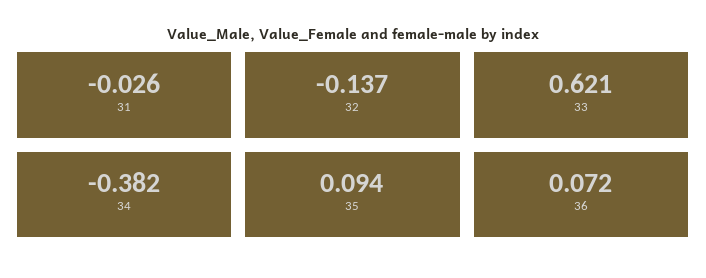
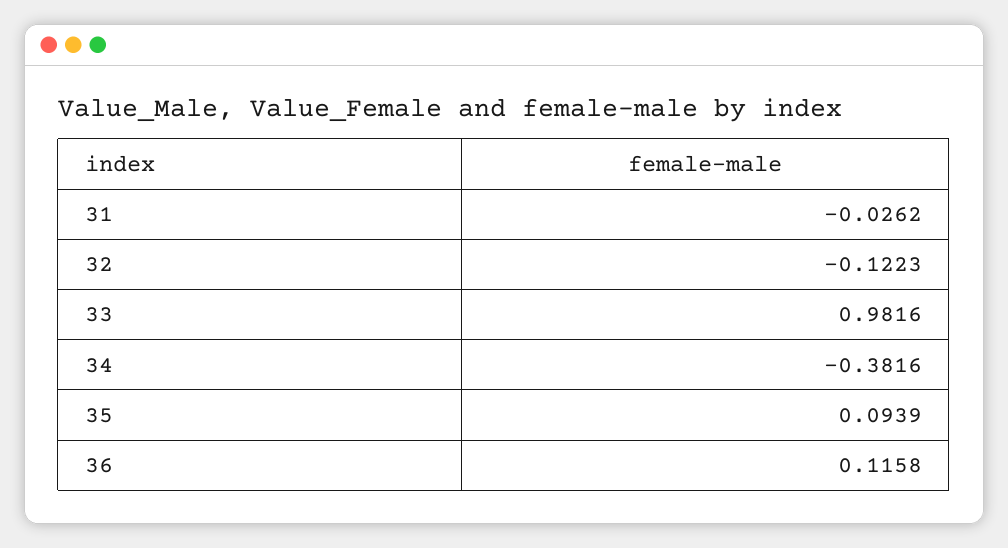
32: -0.137 -> -0.1223
33: 0.621 -> 0.9816
36: 0.072 -> 0.1158

